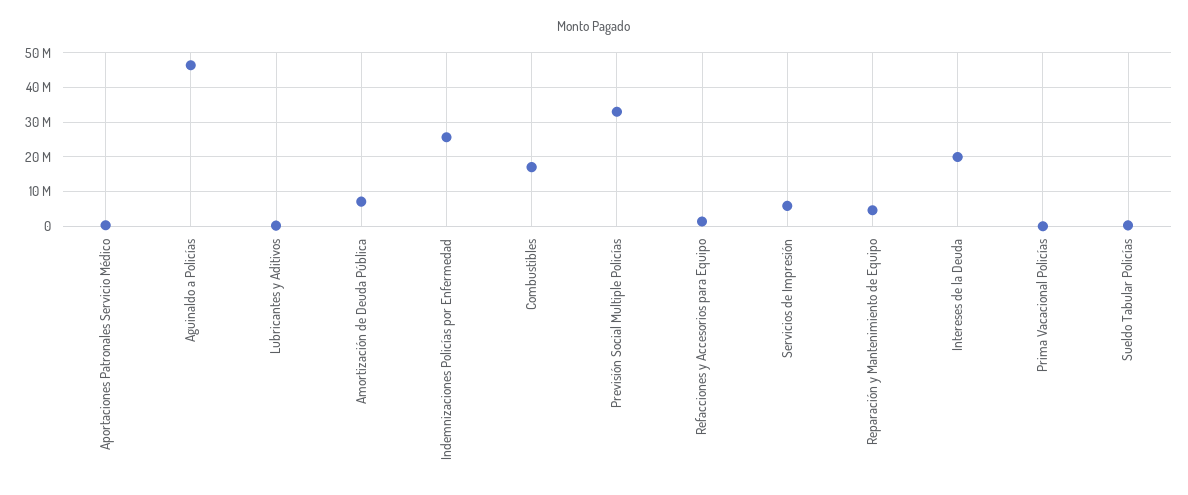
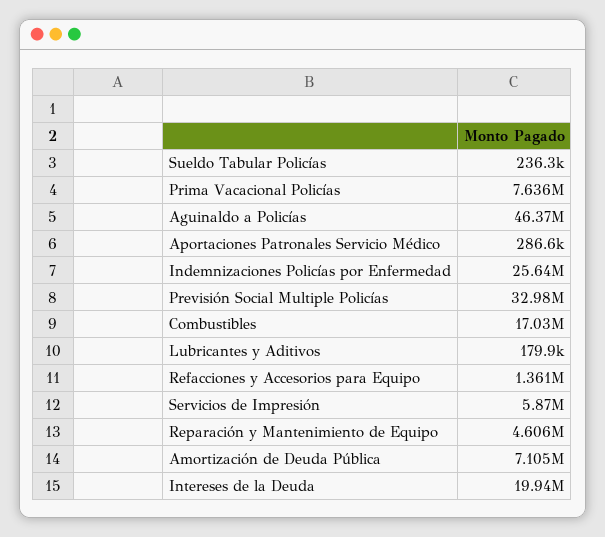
Prima Vacacional Policías: 0 -> 7636000

